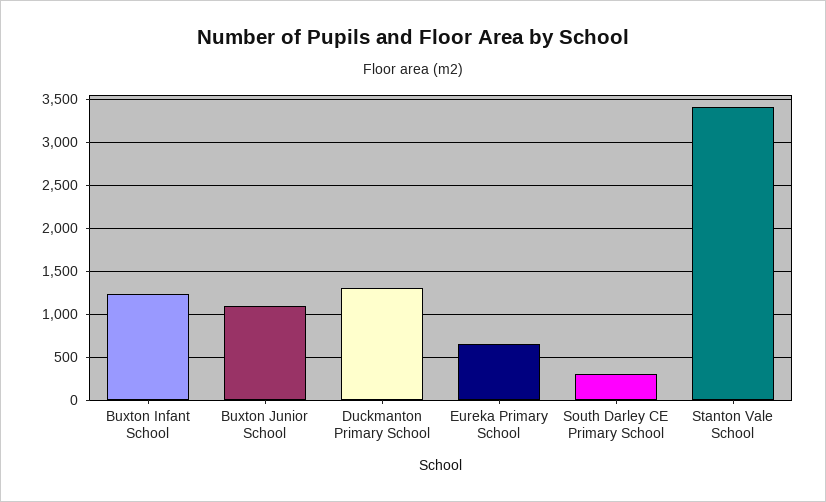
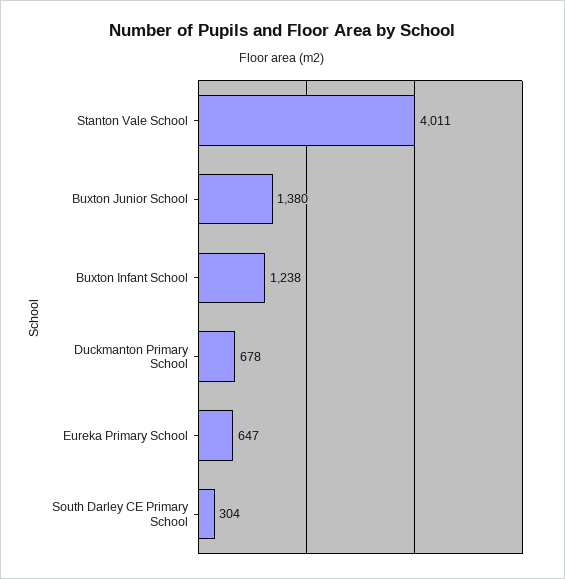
Buxton Junior School: 1100 -> 1380
Duckmanton Primary School: 1300 -> 678
Stanton Vale School: 3400 -> 4011

